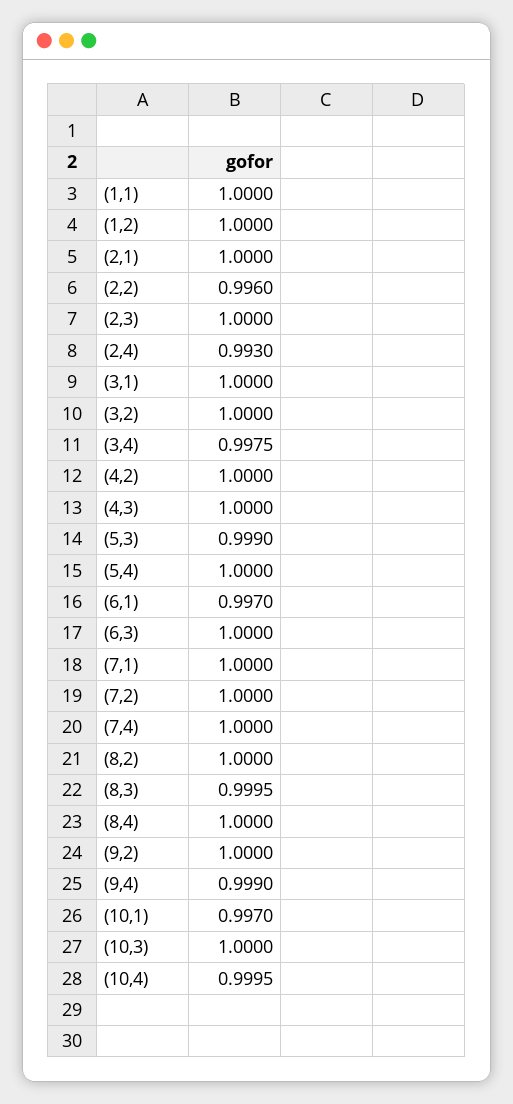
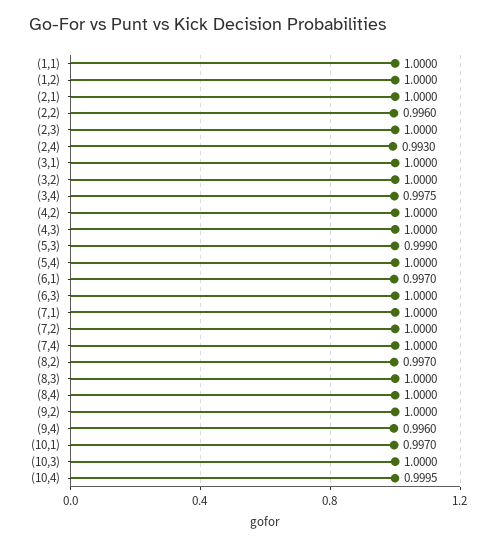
(8,2): 1 -> 0.997
(8,3): 0.9995 -> 1
(9,4): 0.999 -> 0.996

